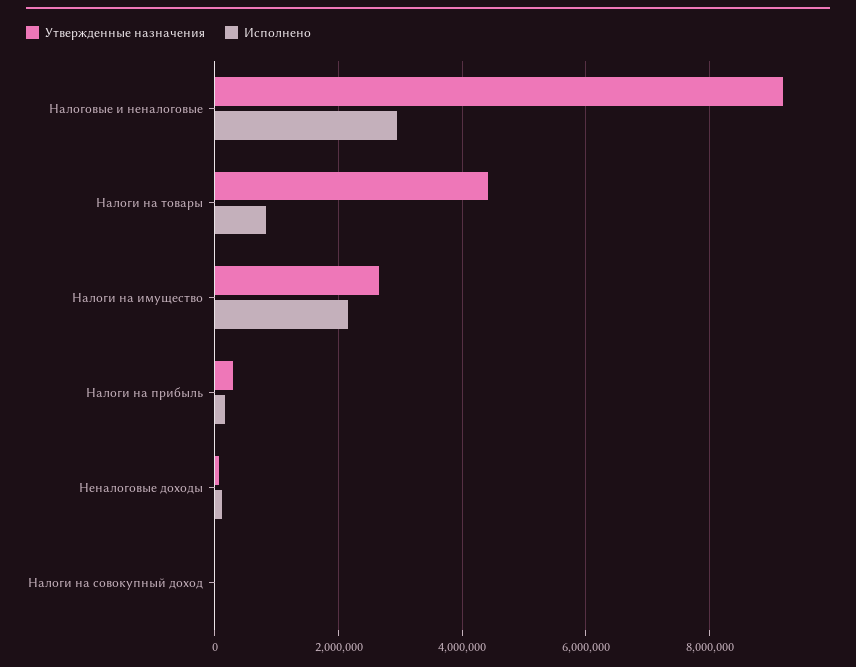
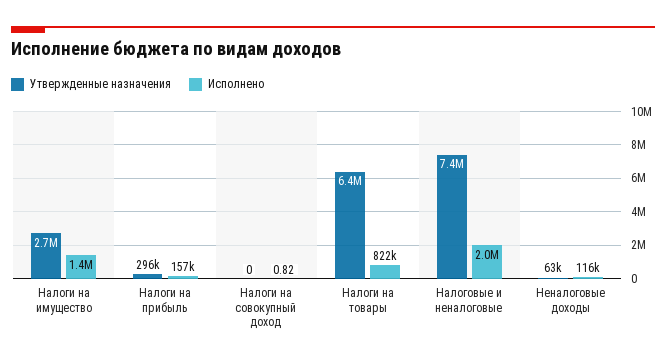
Утвержденные назначения, Налоговые и неналоговые: 9200000 -> 7400000
Исполнено, Налоговые и неналоговые: 3000000 -> 2000000
Утвержденные назначения, Налоги на товары: 4400000 -> 6400000
Исполнено, Налоги на имущество: 2200000 -> 1400000

